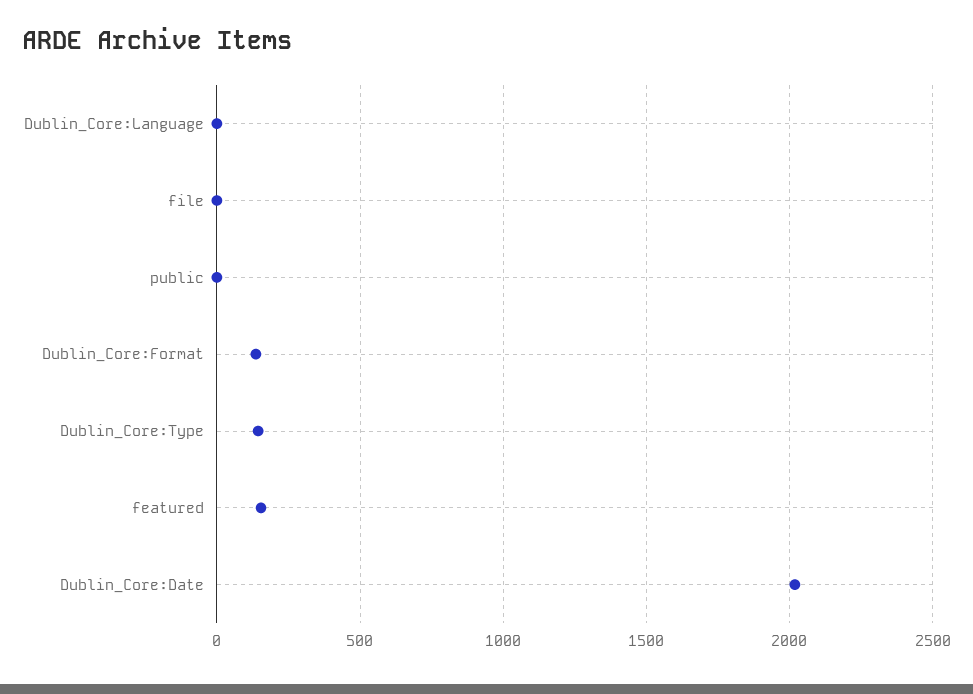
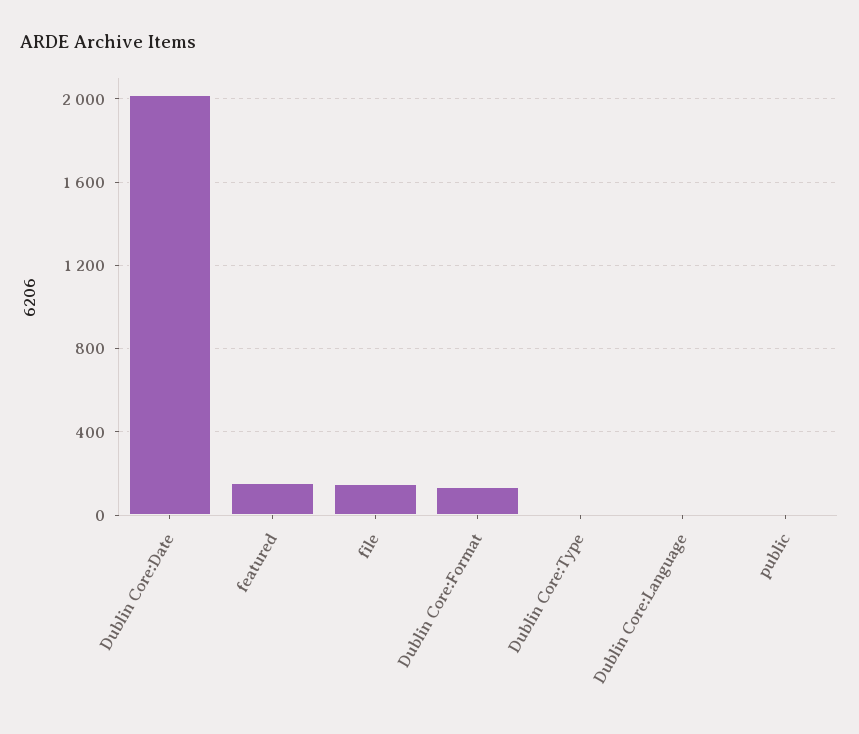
file: 0 -> 150
Dublin_Core:Type: 150 -> 0

